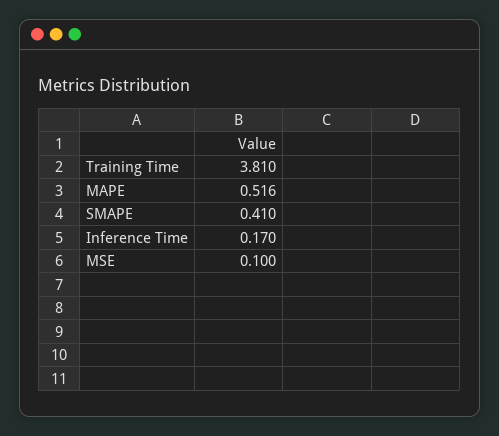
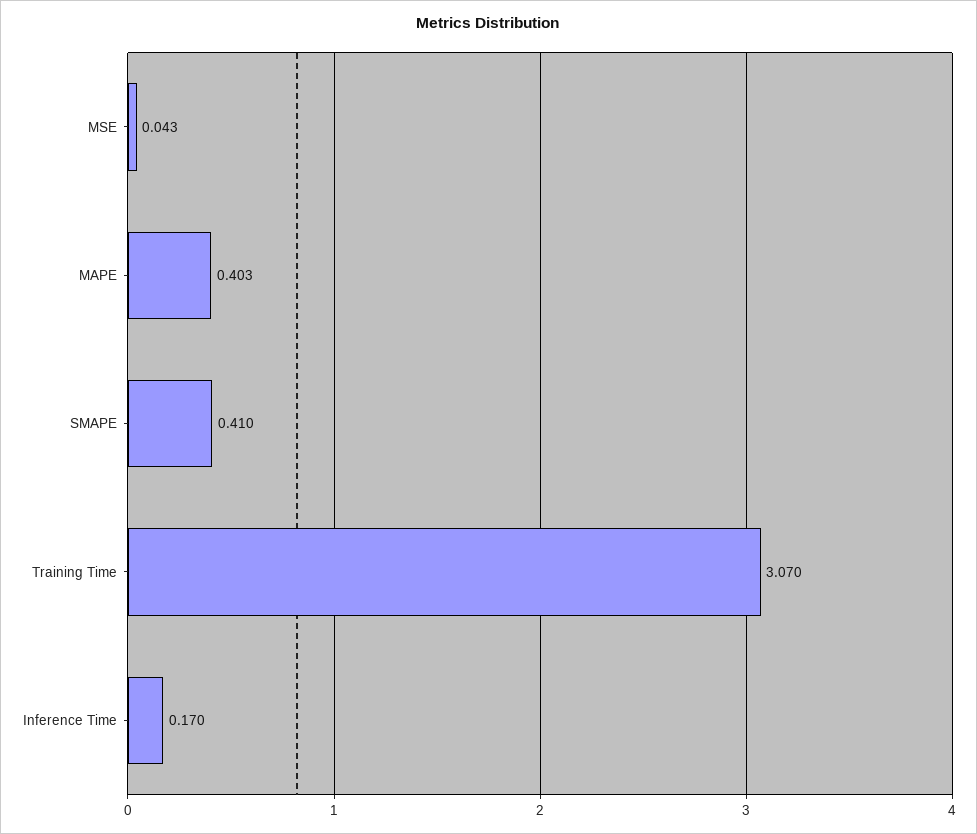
Training Time: 3.81 -> 3.07
MAPE: 0.516 -> 0.403
MSE: 0.1 -> 0.043

